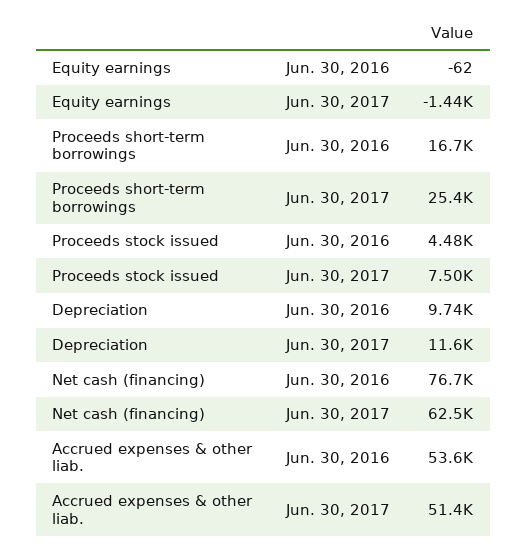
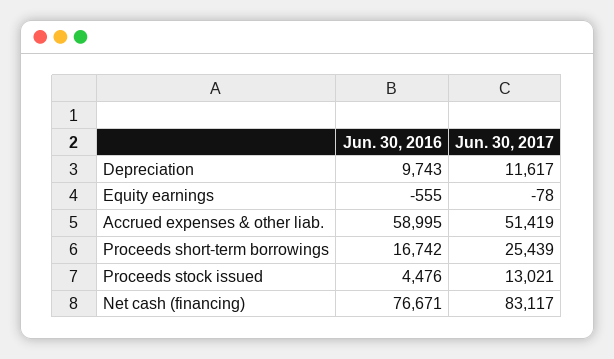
Equity earnings, Jun. 30, 2016: -62 -> -555
Equity earnings, Jun. 30, 2017: -1440 -> -78
Proceeds stock issued, Jun. 30, 2017: 7500 -> 13021
Net cash (financing), Jun. 30, 2017: 62500 -> 83117
Accrued expenses & other liab., Jun. 30, 2016: 53600 -> 58995

